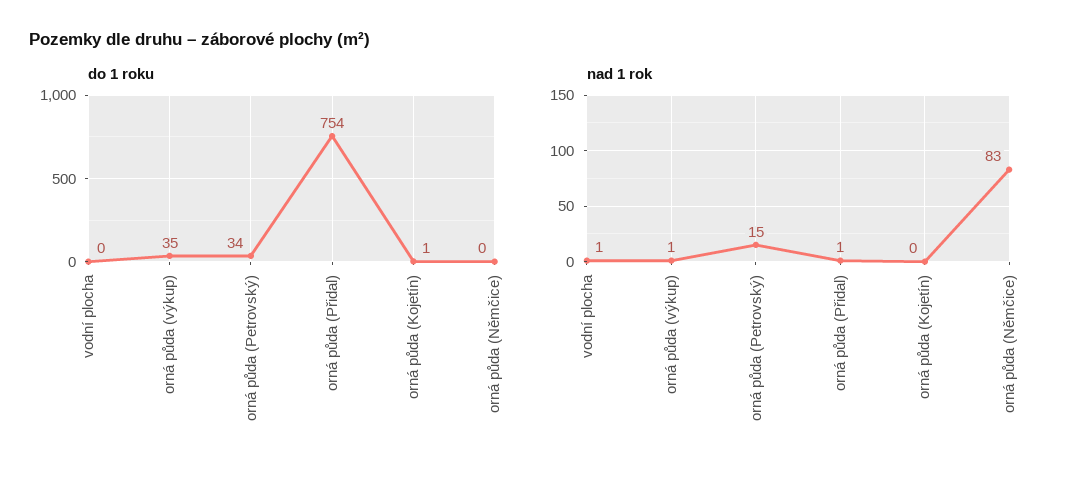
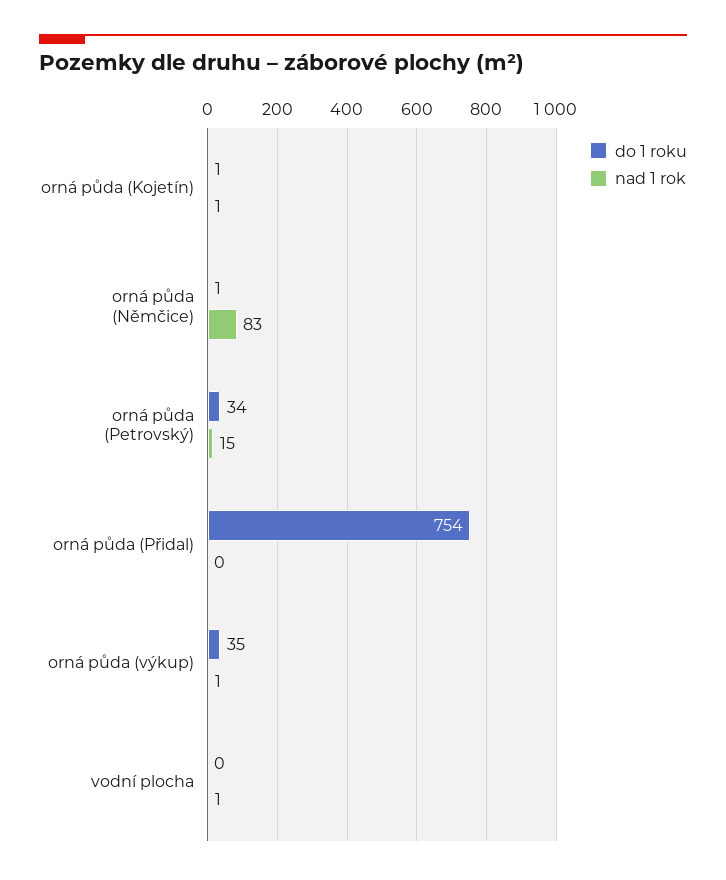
do 1 roku, orná půda (Němčice): 0 -> 1
nad 1 rok, orná půda (Přidal): 1 -> 0
nad 1 rok, orná půda (Kojetín): 0 -> 1

